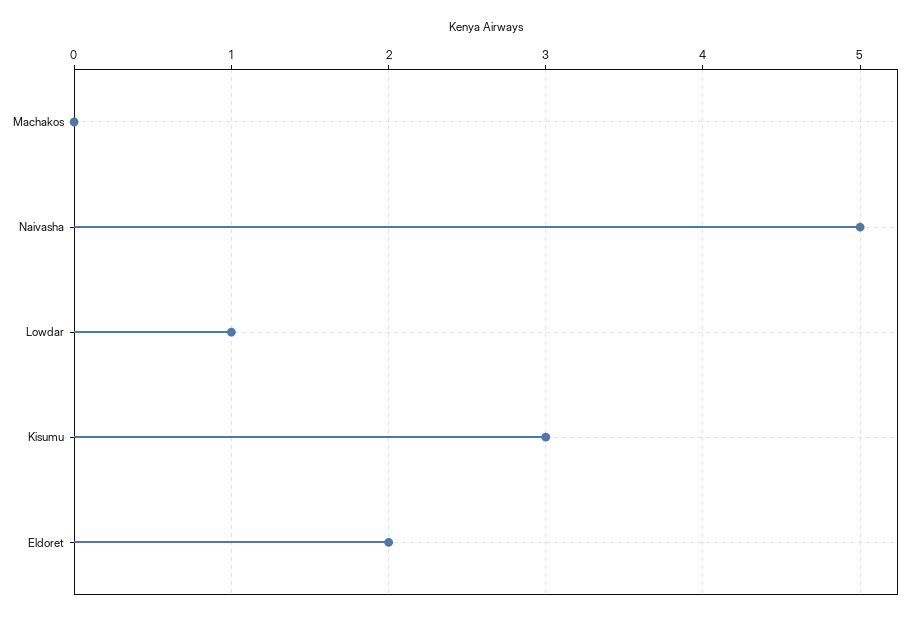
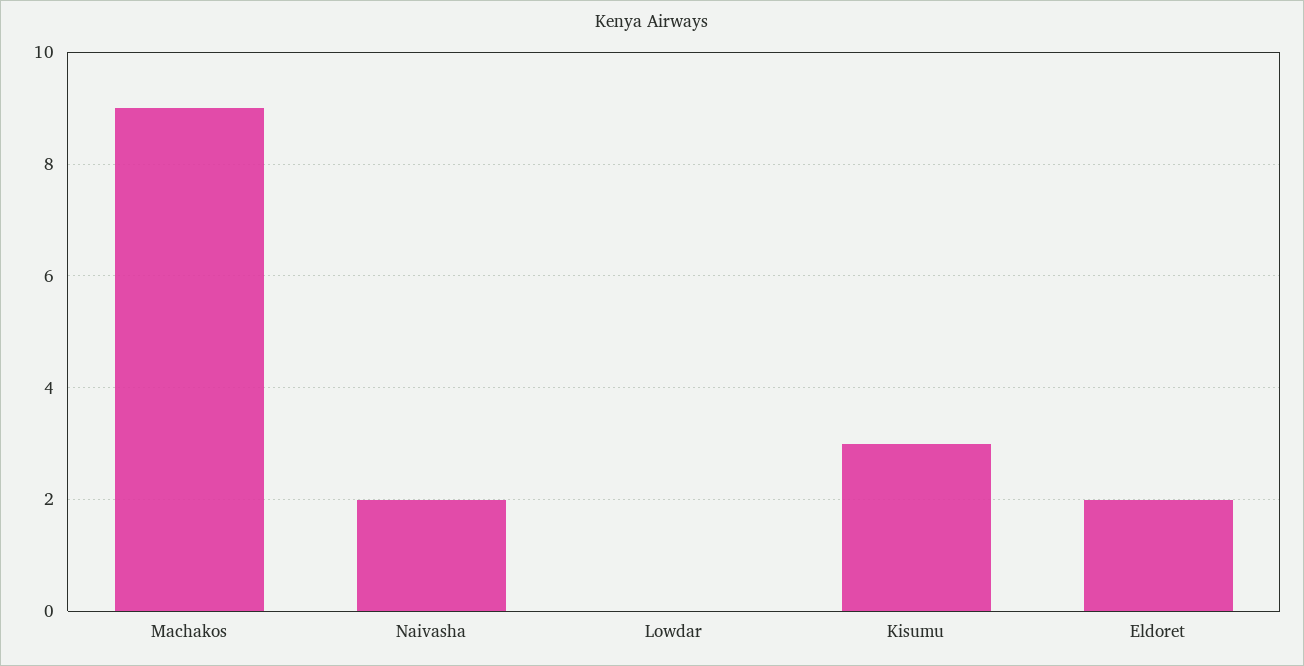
Machakos: 0 -> 9
Naivasha: 5 -> 2
Lowdar: 1 -> 0

